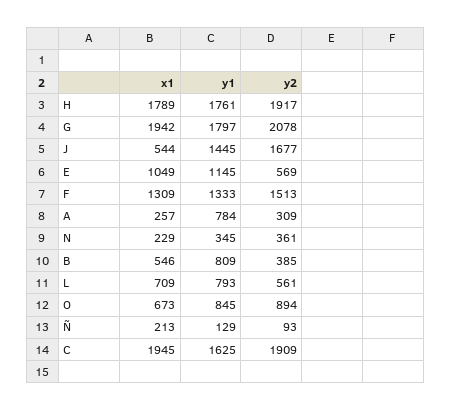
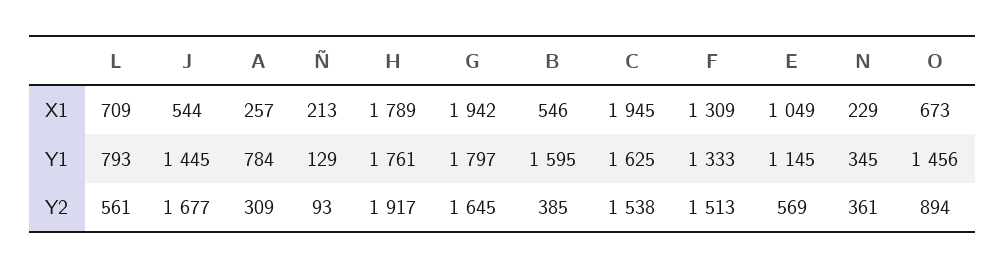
y2, G: 2078 -> 1645
y1, B: 809 -> 1595
y1, O: 845 -> 1456
y2, C: 1909 -> 1538

